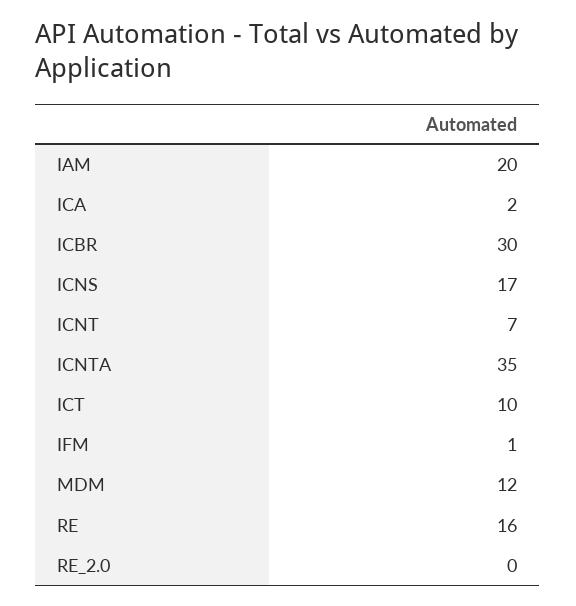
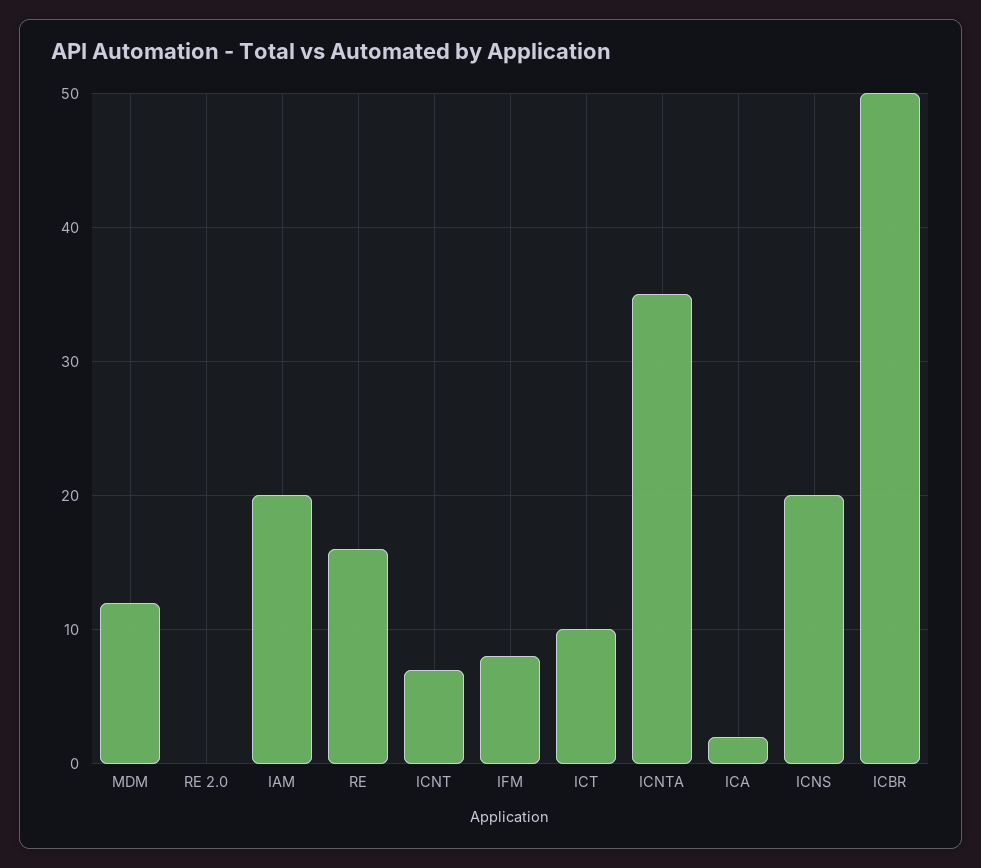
ICBR: 30 -> 50
ICNS: 17 -> 20
IFM: 1 -> 8

